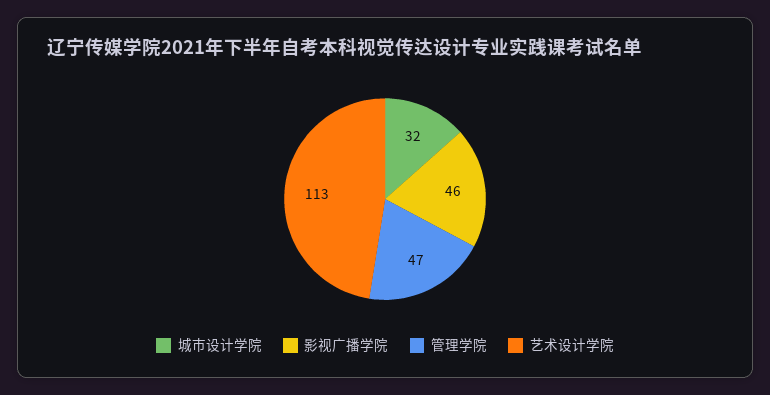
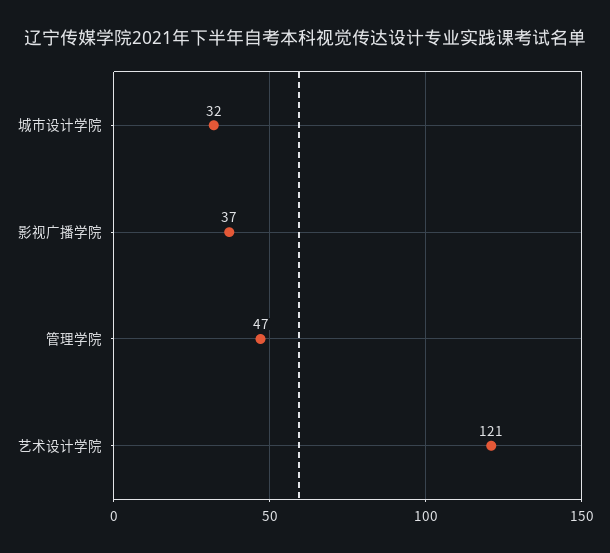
影视广播学院: 46 -> 37
艺术设计学院: 113 -> 121

